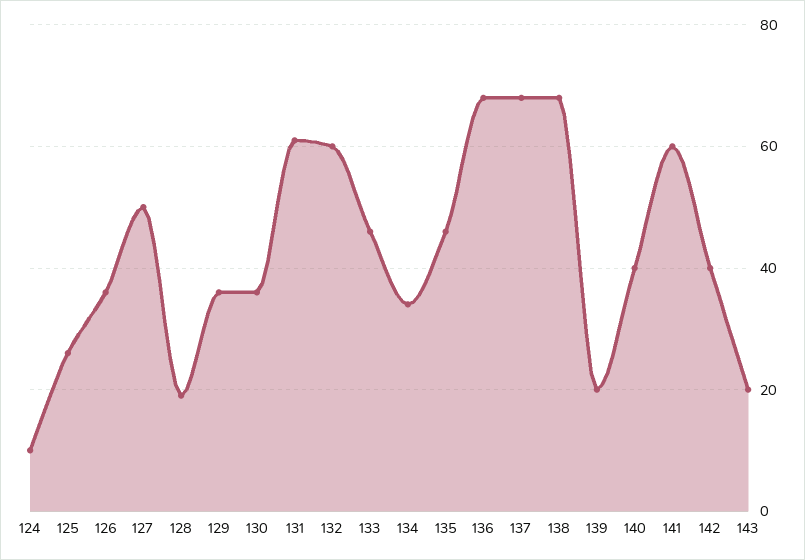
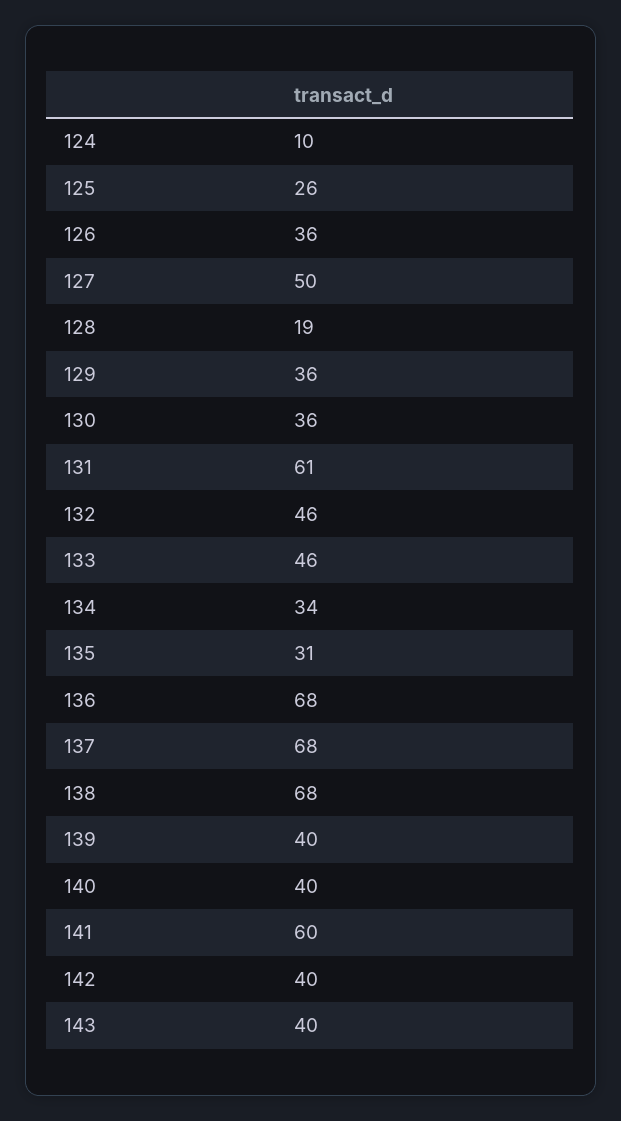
132: 60 -> 46
135: 45 -> 31
139: 20 -> 40
143: 20 -> 40

